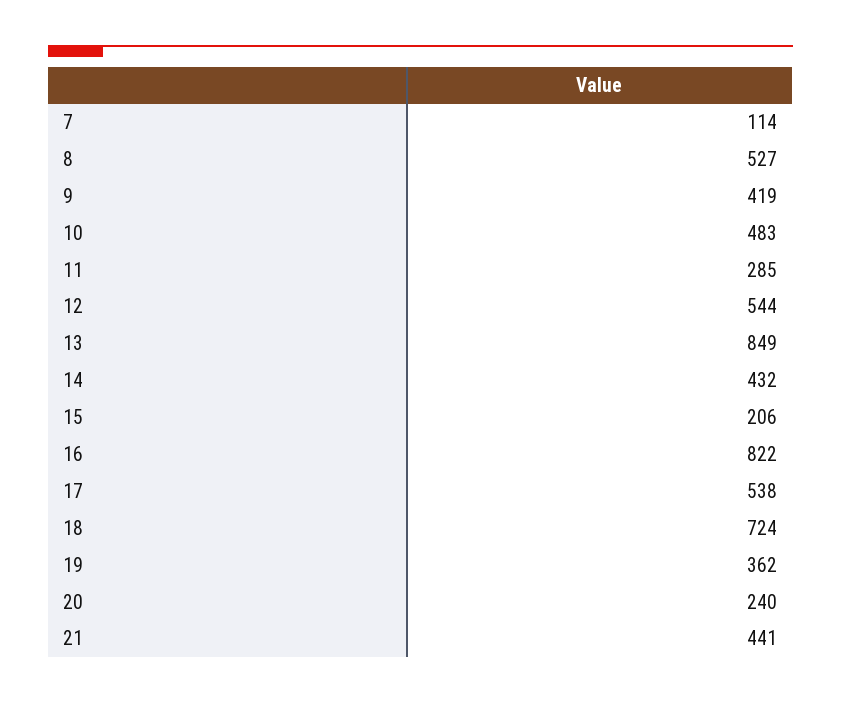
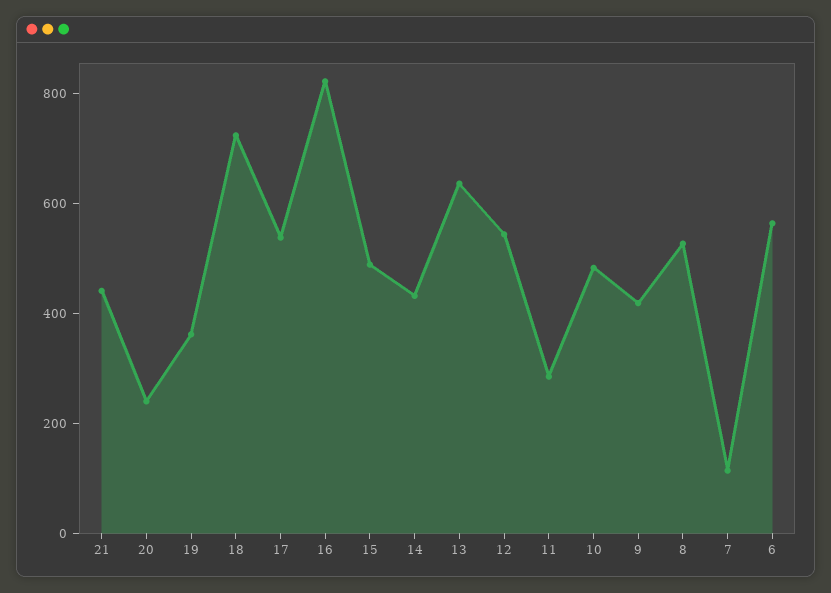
13: 849 -> 650
15: 206 -> 500
6: none -> 550

